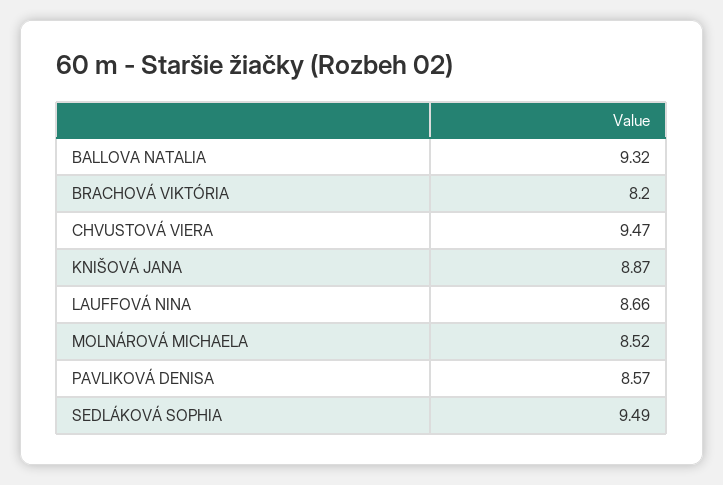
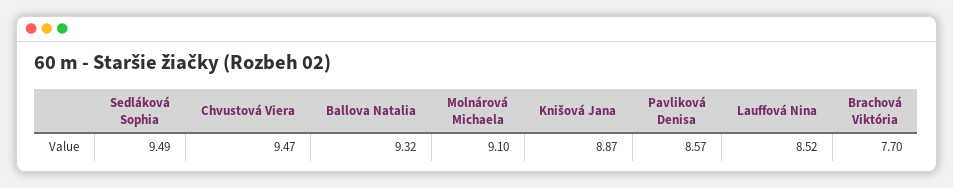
BRACHOVÁ VIKTÓRIA: 8.2 -> 7.7
LAUFFOVÁ NINA: 8.66 -> 8.52
MOLNÁROVÁ MICHAELA: 8.52 -> 9.1

